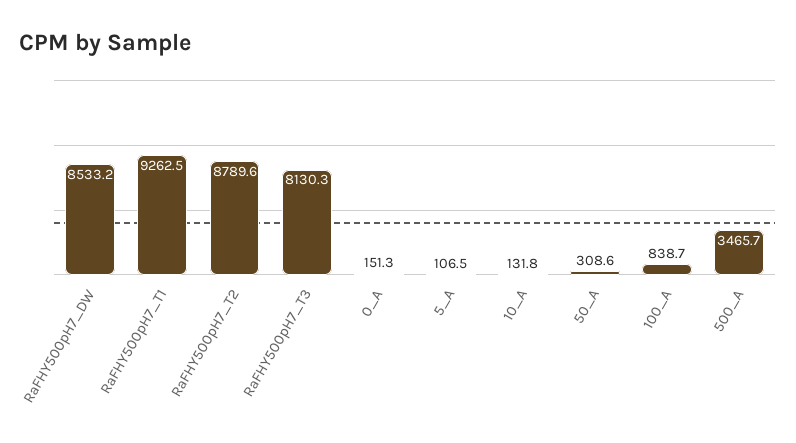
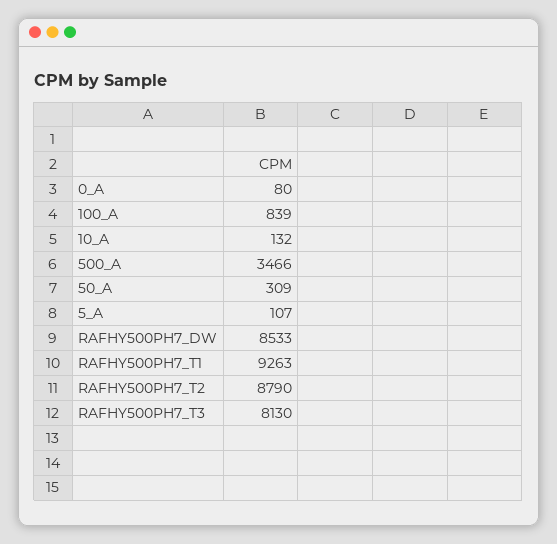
0_A: 151.3 -> 80

